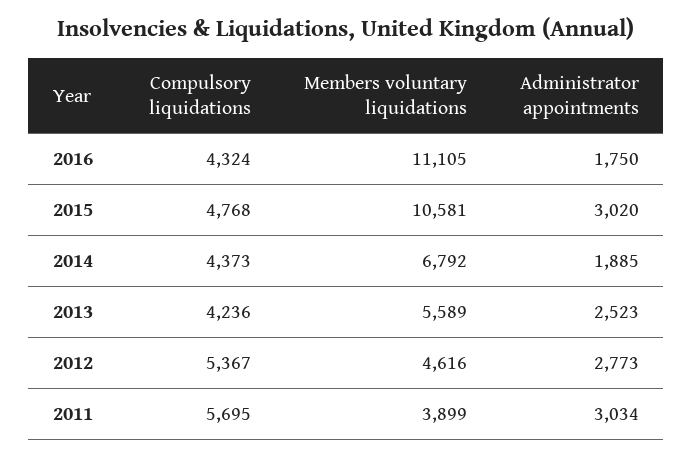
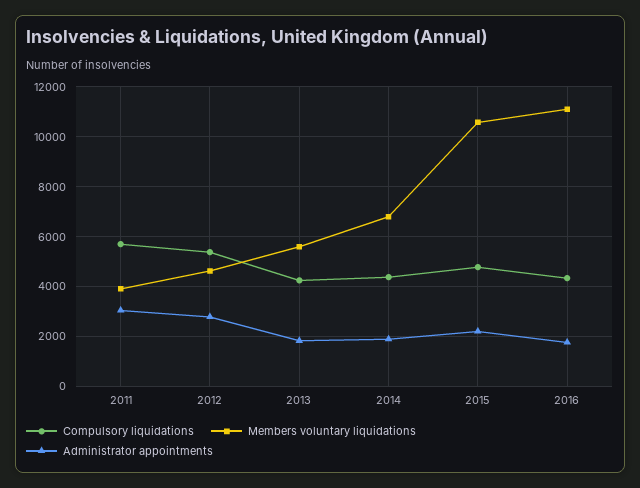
Administrator appointments, 2015: 3020 -> 2250
Administrator appointments, 2013: 2523 -> 1750

